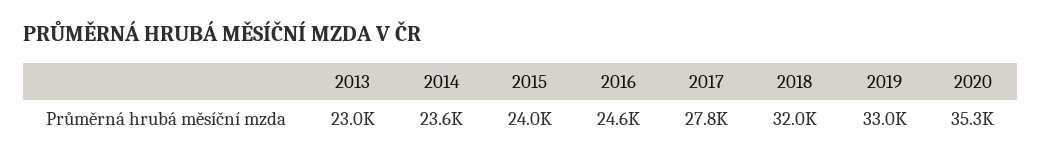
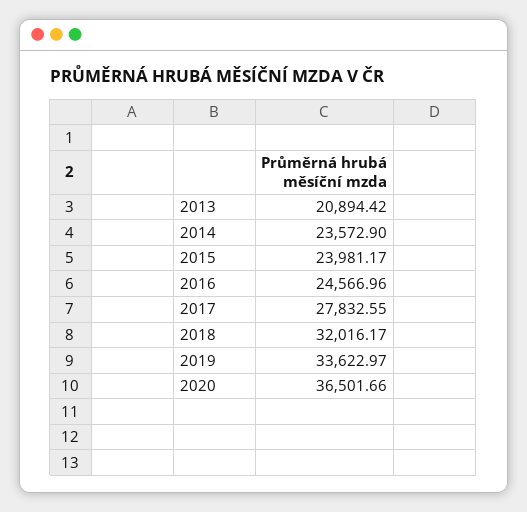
2013: 23000 -> 20894.42
2019: 33000 -> 33622.97
2020: 35300 -> 36501.66

